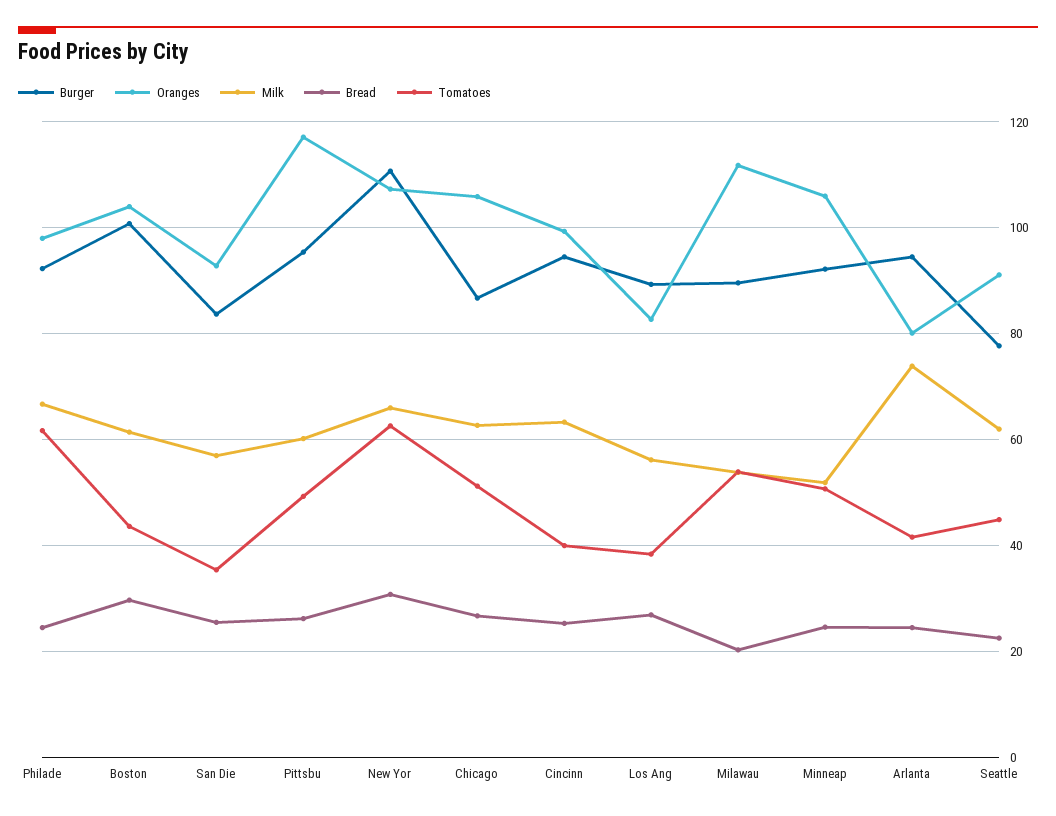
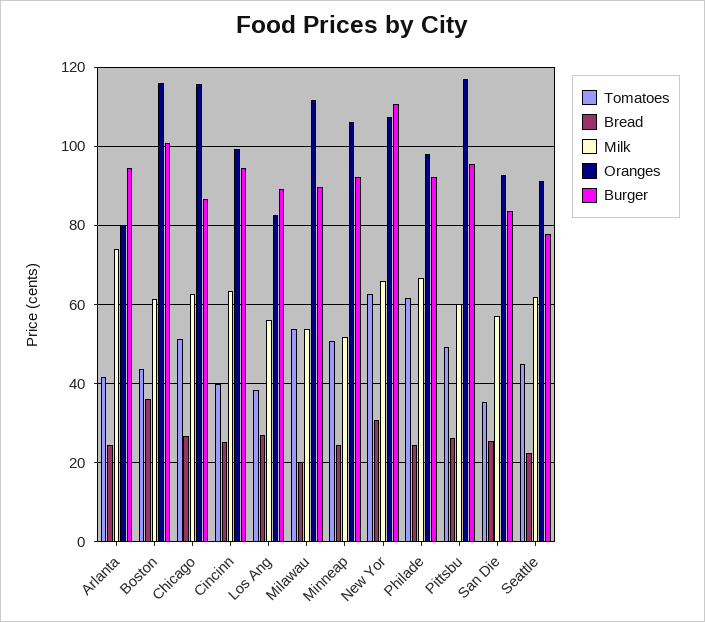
Oranges, Boston: 104 -> 116
Bread, Boston: 30 -> 36
Oranges, Chicago: 106 -> 116

